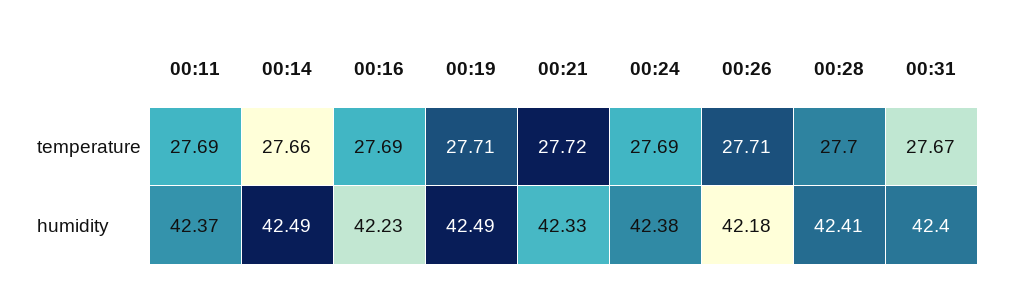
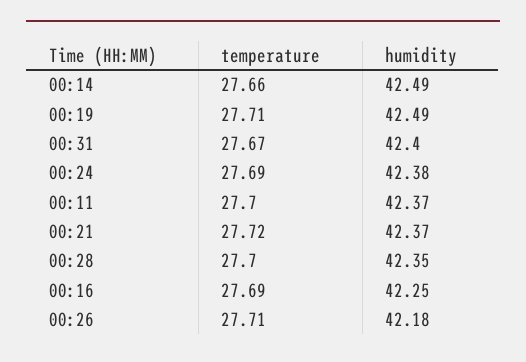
00:11, temperature: 27.69 -> 27.7
00:16, humidity: 42.23 -> 42.25
00:21, humidity: 42.33 -> 42.37
00:28, humidity: 42.41 -> 42.35

